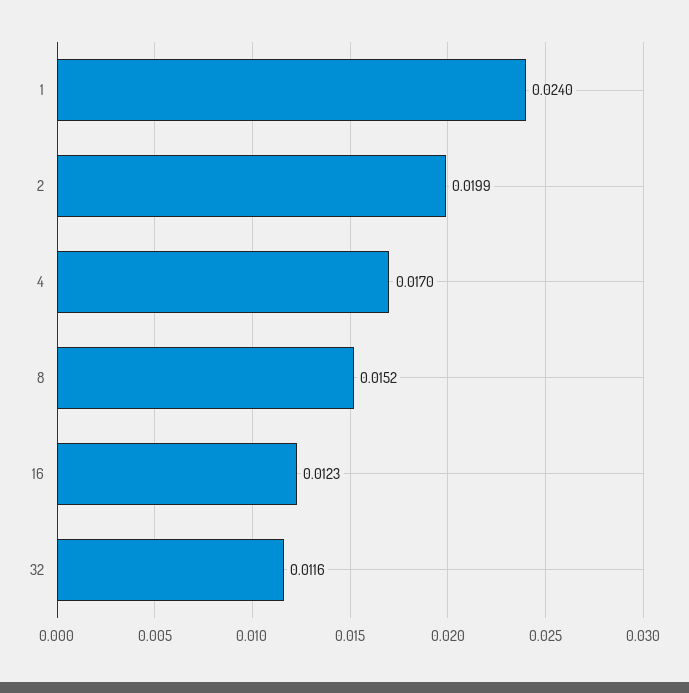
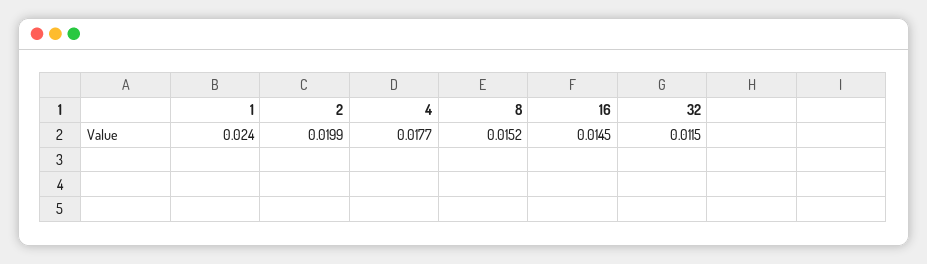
4: 0.017 -> 0.0177
16: 0.0123 -> 0.0145
32: 0.0116 -> 0.0115

